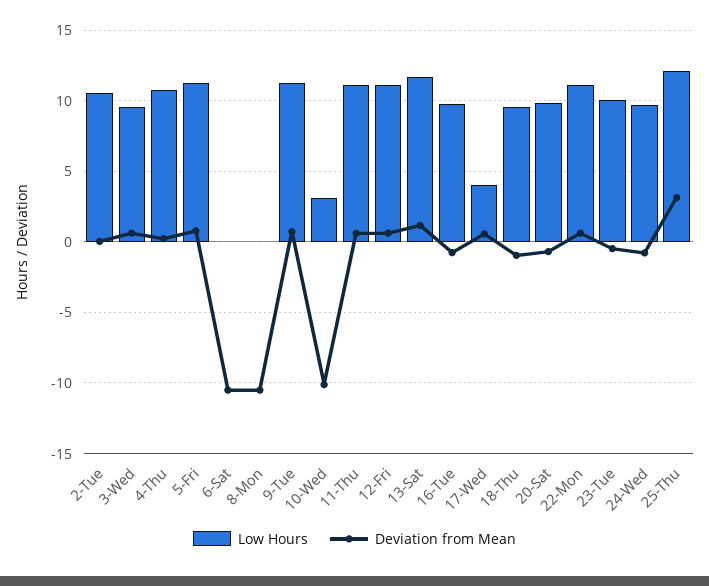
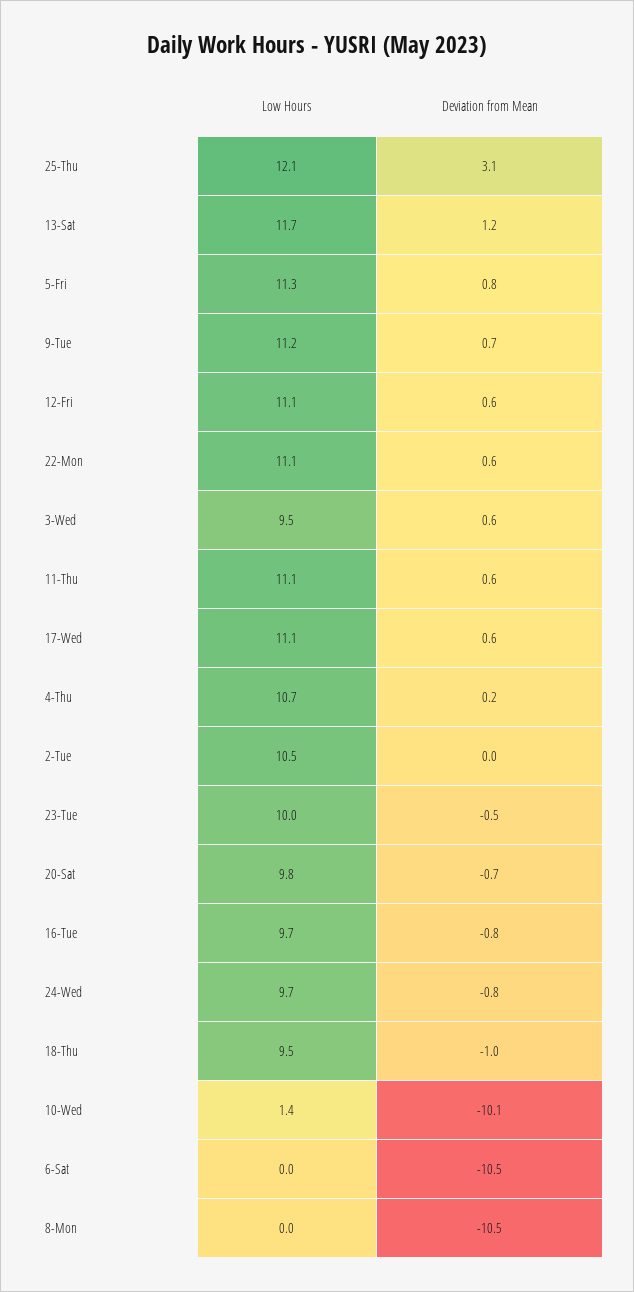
Low Hours, 10-Wed: 3 -> 1.4
Low Hours, 17-Wed: 4 -> 11.1

